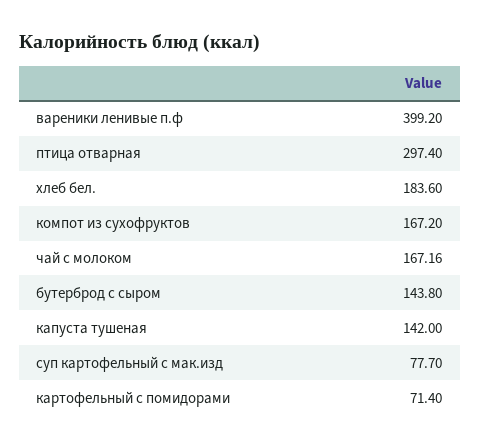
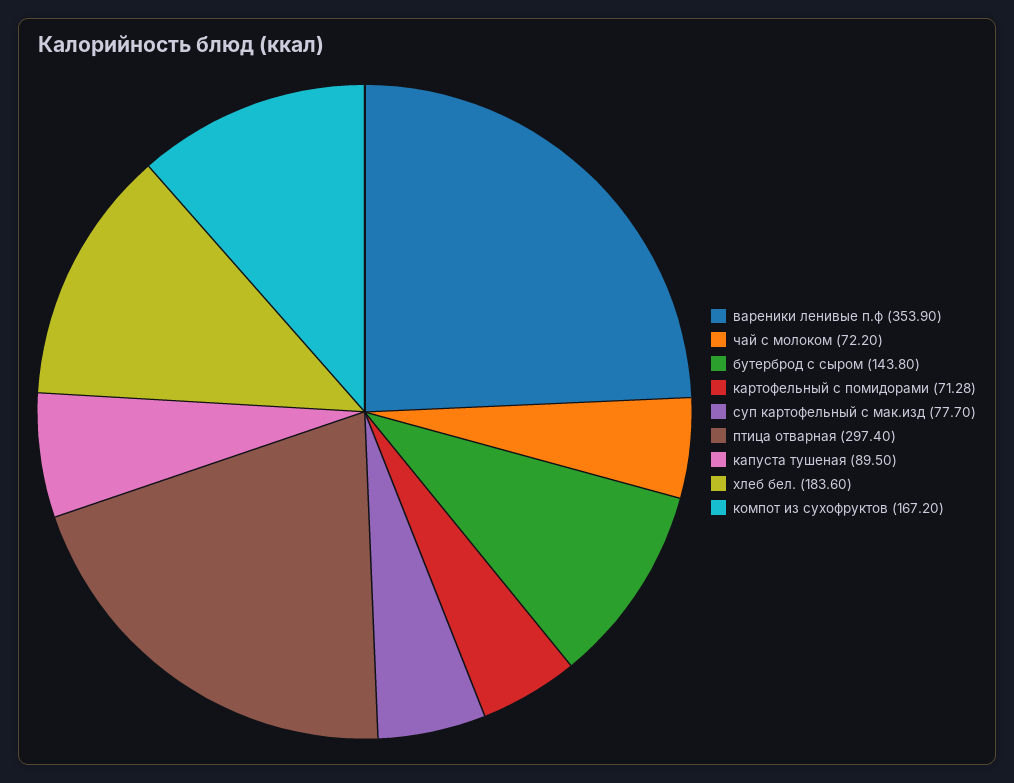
вареники ленивые п.ф: 399.2 -> 353.9
чай с молоком: 167.16 -> 72.2
капуста тушеная: 142 -> 89.5
картофельный с помидорами: 71.4 -> 71.28

